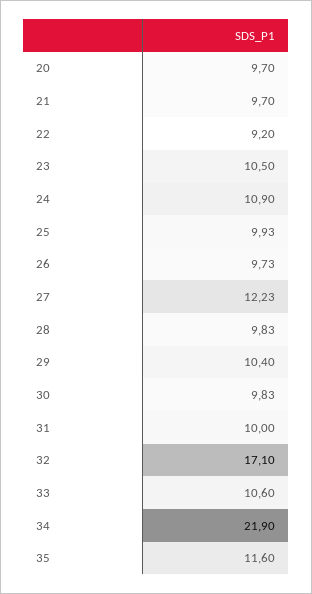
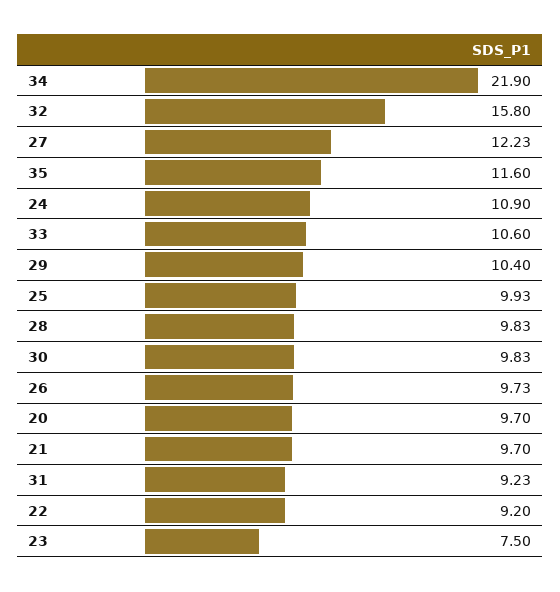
23: 10.5 -> 7.5
31: 10 -> 9.23
32: 17.1 -> 15.8

